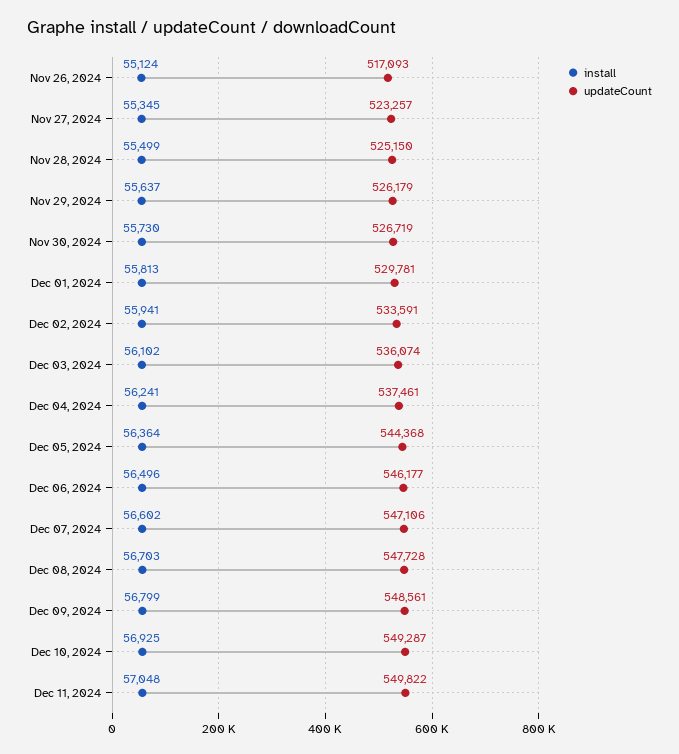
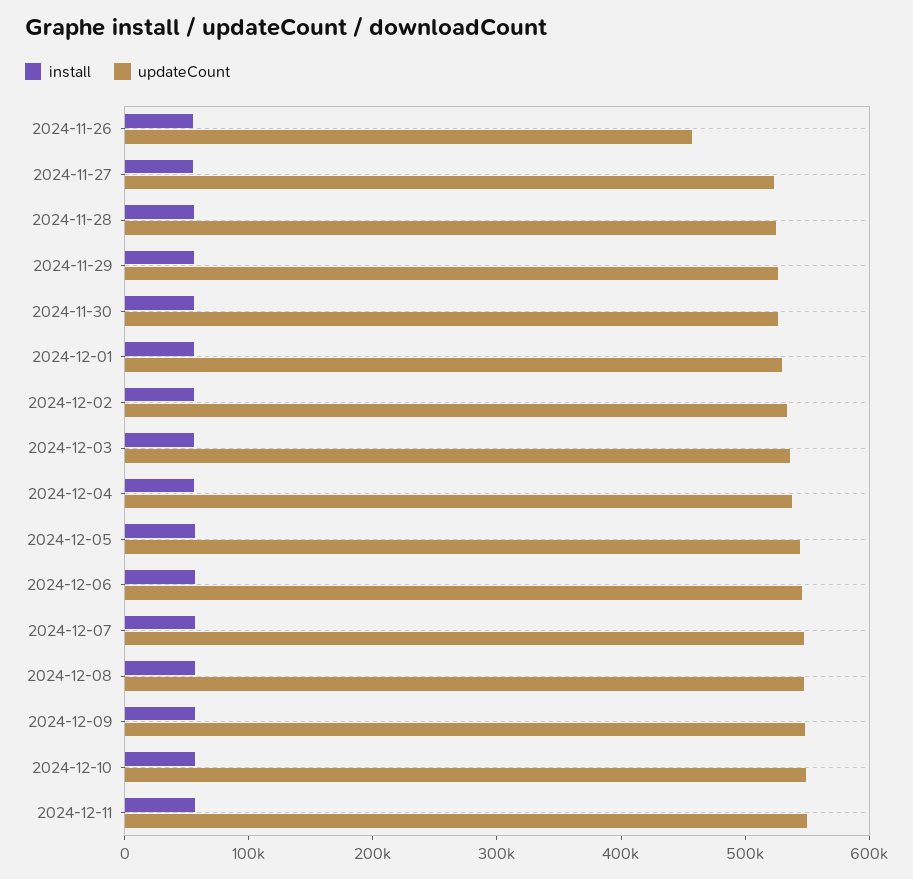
updateCount, Nov 26, 2024: 517093 -> 460000

